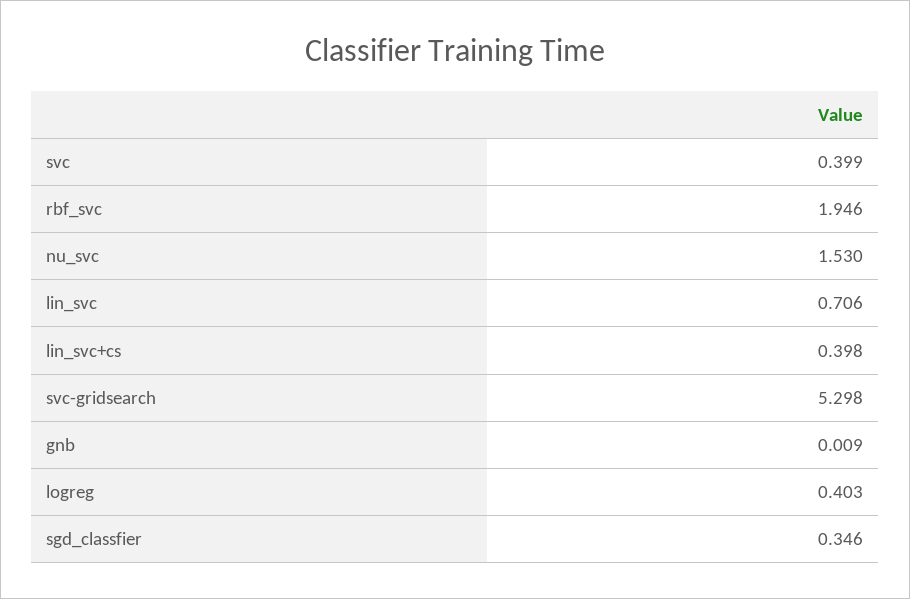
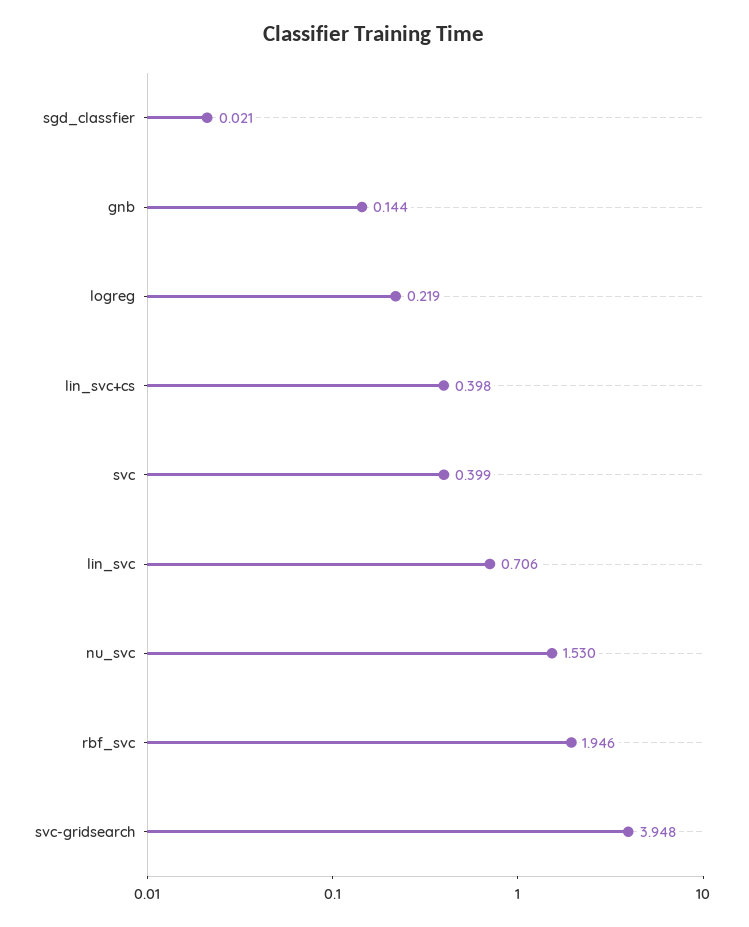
svc-gridsearch: 5.298 -> 3.948
gnb: 0.009 -> 0.144
logreg: 0.403 -> 0.219
sgd_classfier: 0.346 -> 0.021

